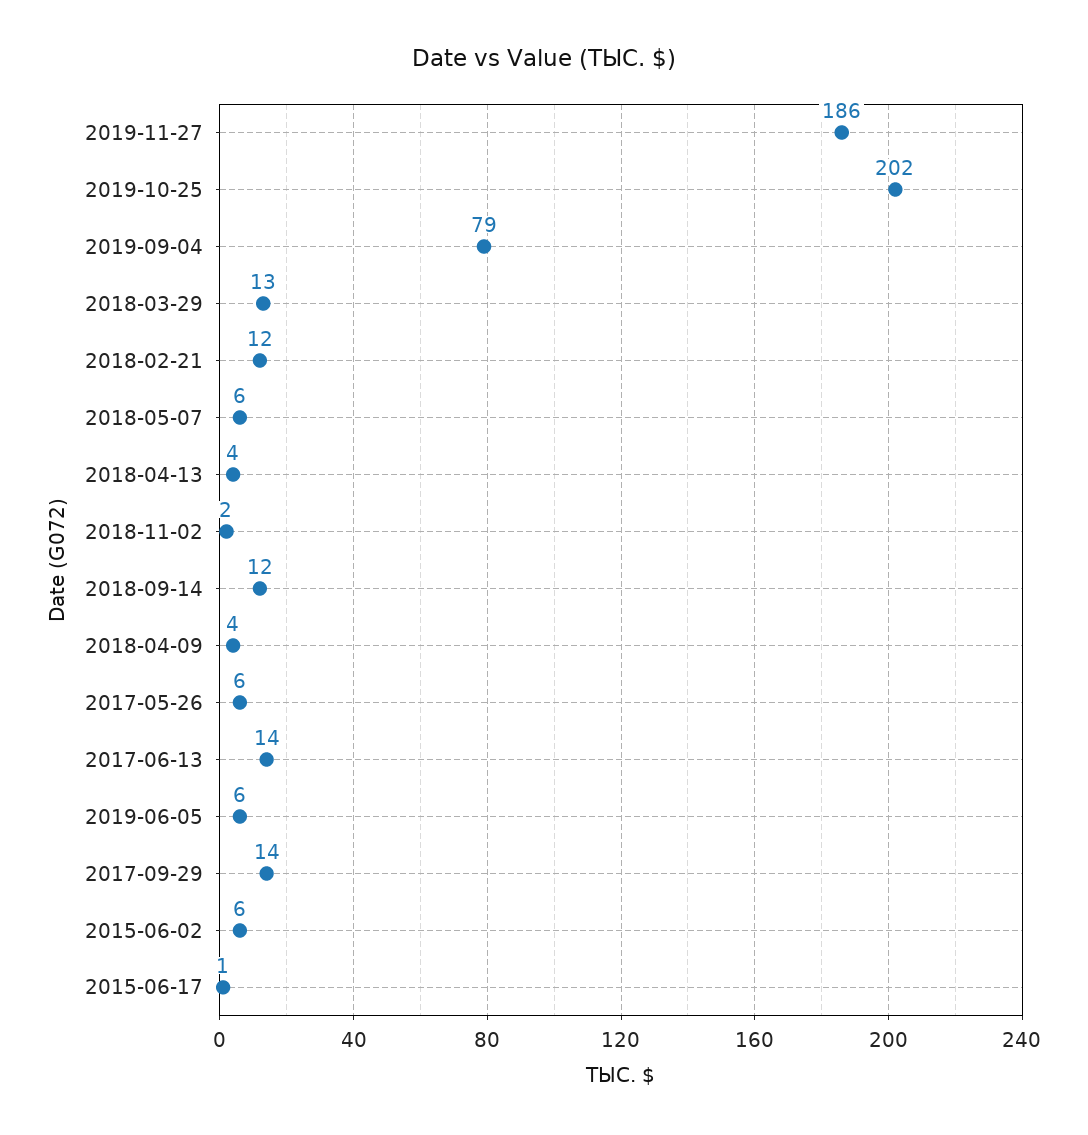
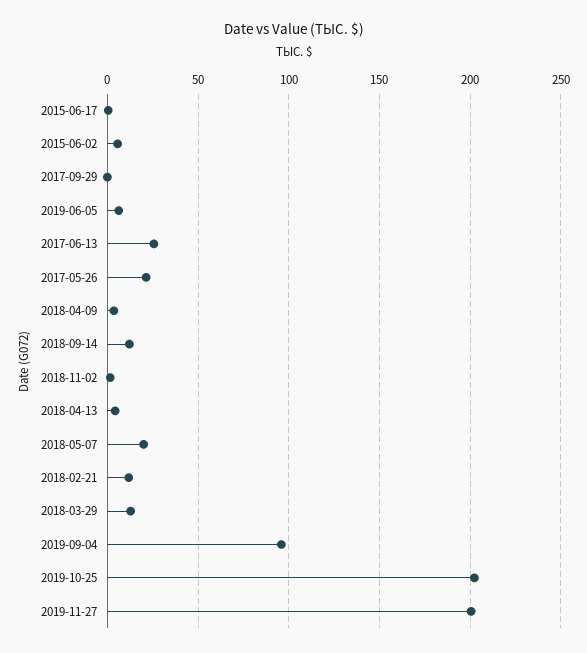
2019-11-27: 186 -> 200
2019-09-04: 79 -> 95
2018-05-07: 6 -> 20
2017-05-26: 6 -> 20
2017-06-13: 14 -> 25
2017-09-29: 14 -> 0

